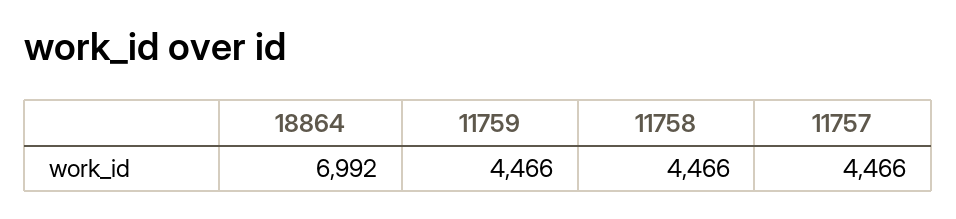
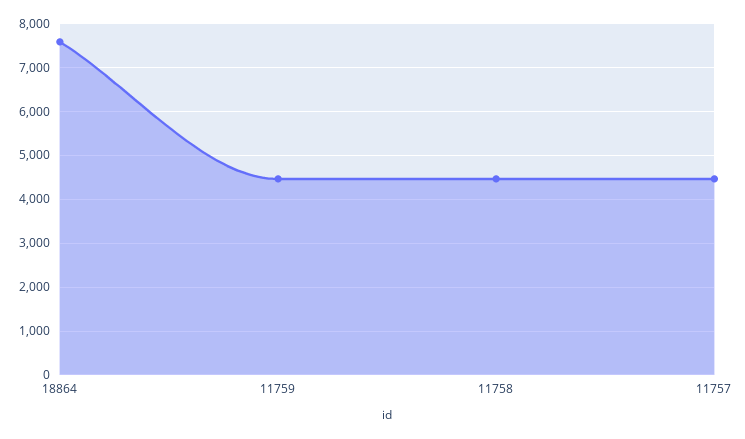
18864: 6992 -> 7600

